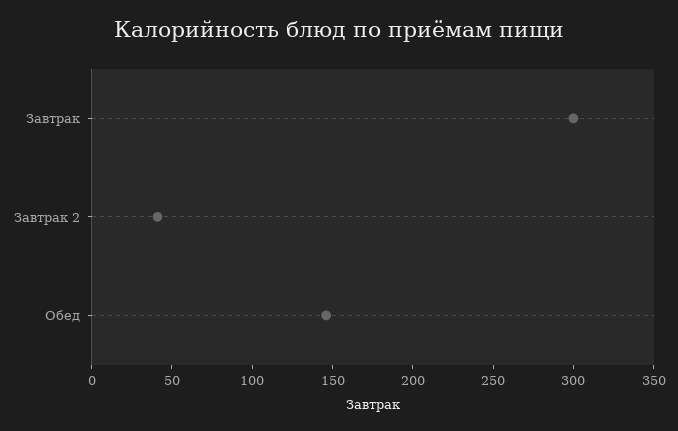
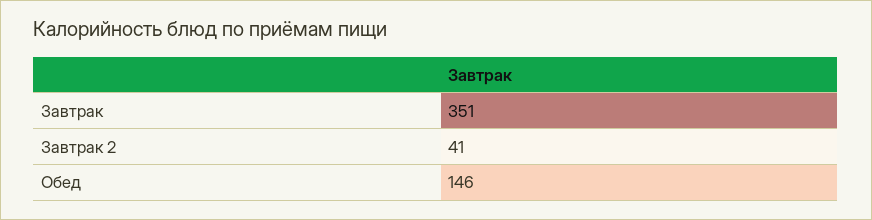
Завтрак: 300 -> 351

